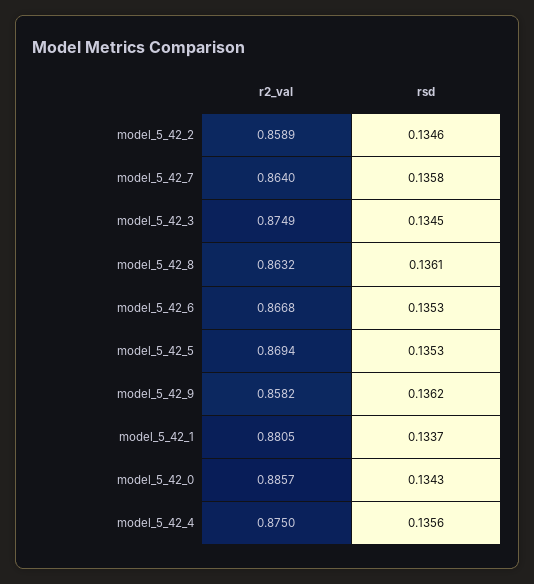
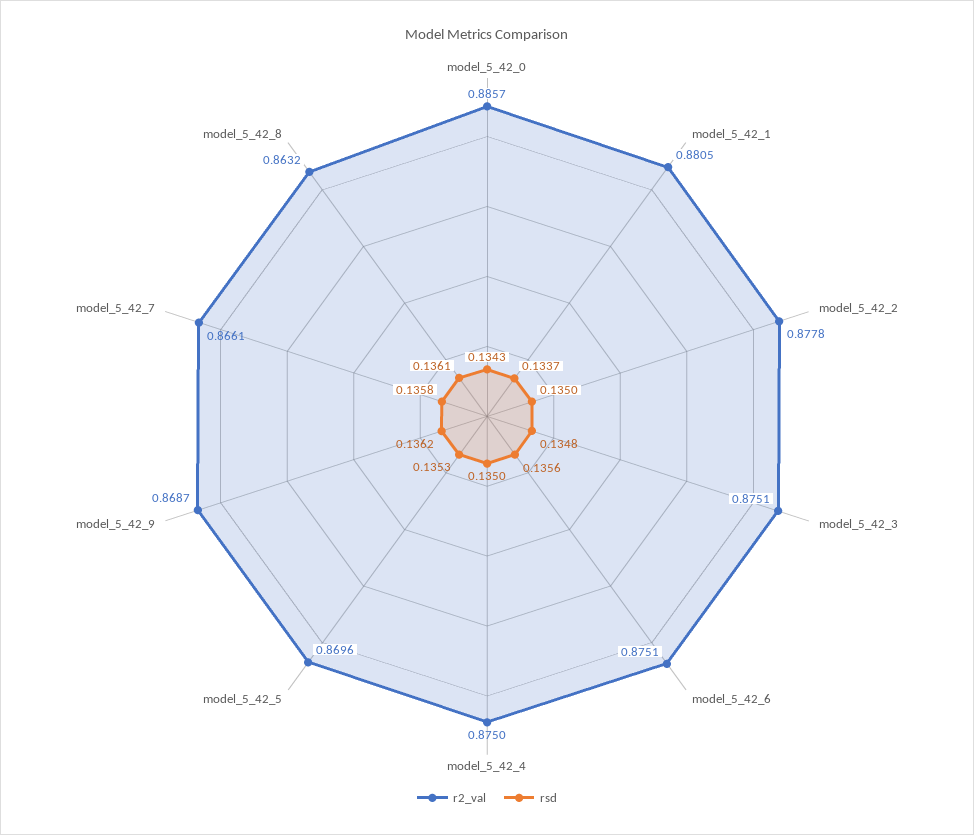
r2_val, model_5_42_2: 0.8589 -> 0.8778
rsd, model_5_42_2: 0.1346 -> 0.135
r2_val, model_5_42_7: 0.864 -> 0.8661
r2_val, model_5_42_3: 0.8749 -> 0.8751
rsd, model_5_42_3: 0.1345 -> 0.1348
r2_val, model_5_42_6: 0.8668 -> 0.8751
rsd, model_5_42_6: 0.1353 -> 0.1356
r2_val, model_5_42_5: 0.8694 -> 0.8696
r2_val, model_5_42_9: 0.8582 -> 0.8687
rsd, model_5_42_4: 0.1356 -> 0.135

